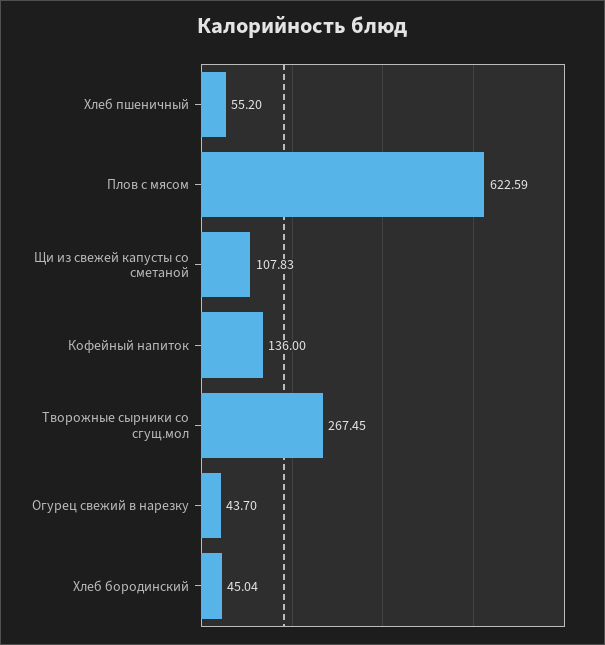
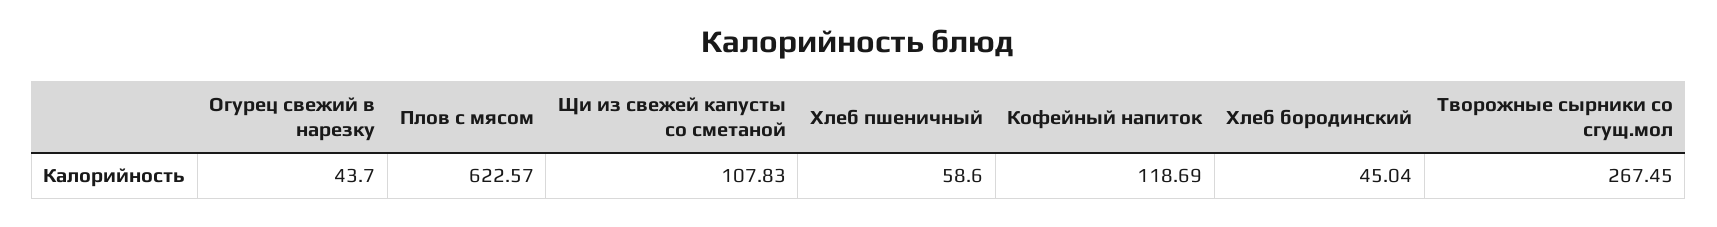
Хлеб пшеничный: 55.2 -> 58.6
Плов с мясом: 622.59 -> 622.57
Кофейный напиток: 136 -> 118.69

